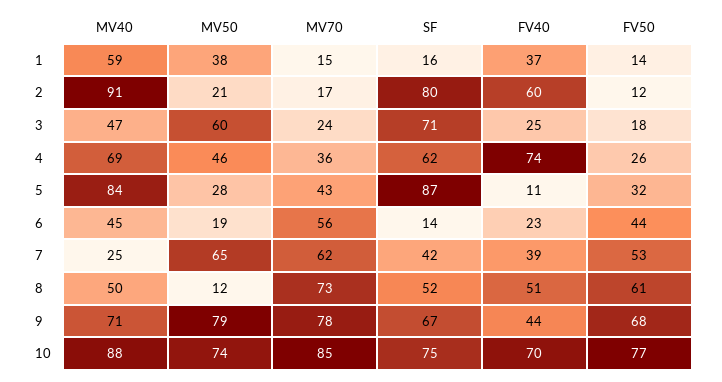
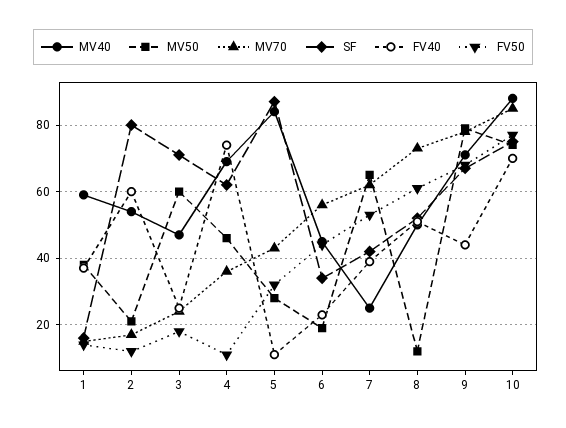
MV40, 2: 91 -> 55
FV50, 4: 26 -> 10
SF, 6: 14 -> 35

